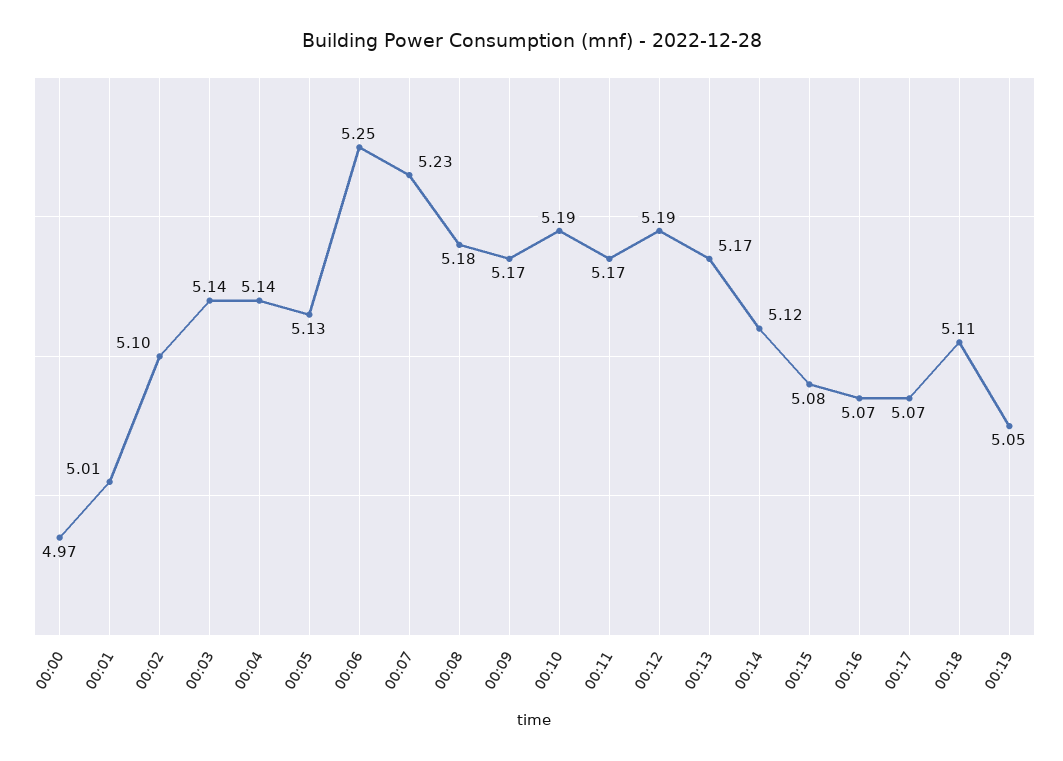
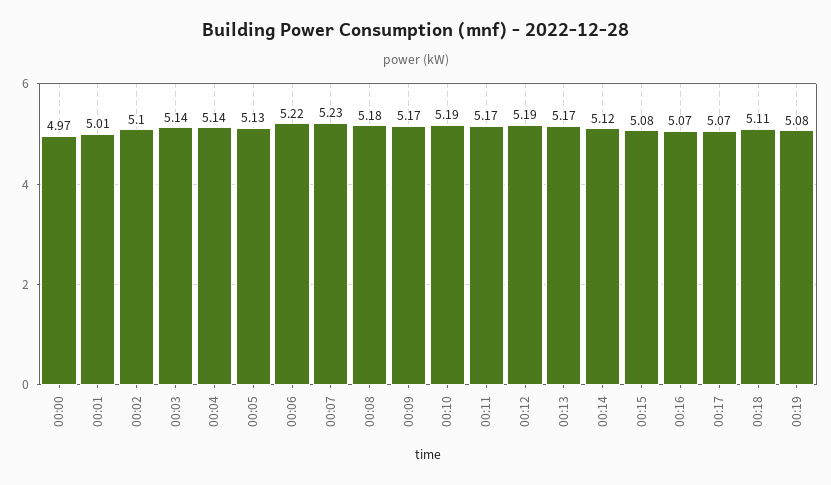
00:06: 5.25 -> 5.22
00:19: 5.05 -> 5.08

